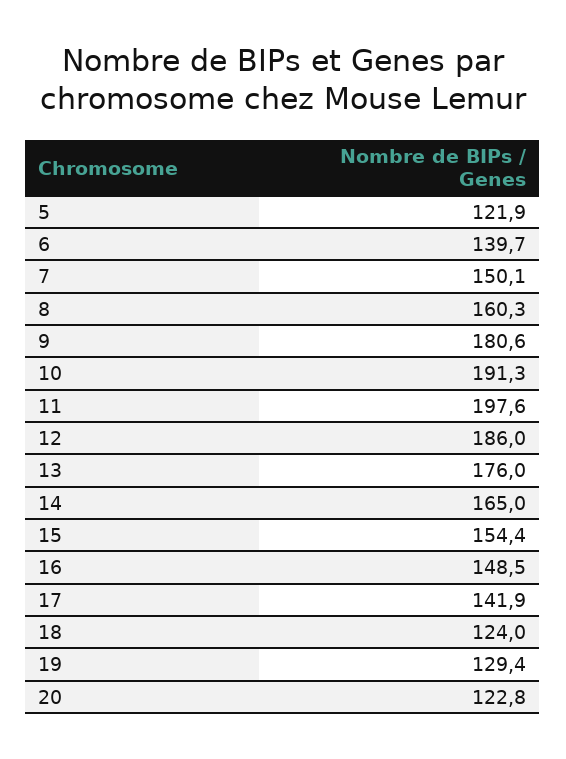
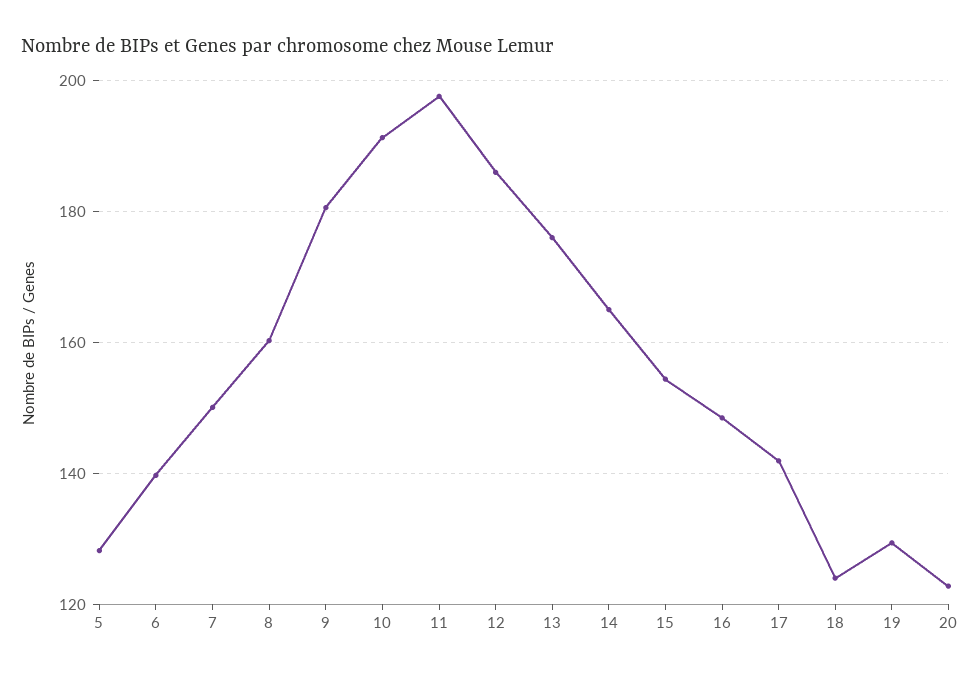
5: 121.9 -> 128

